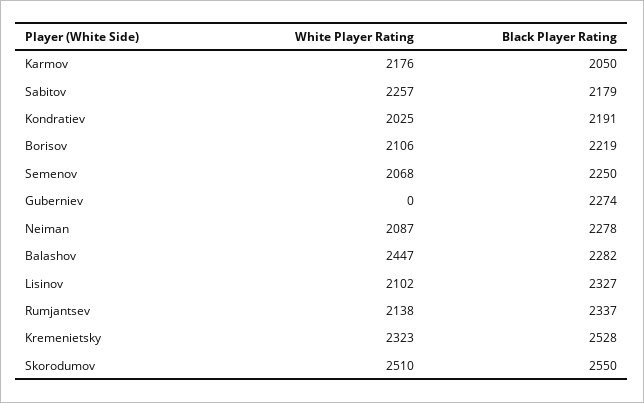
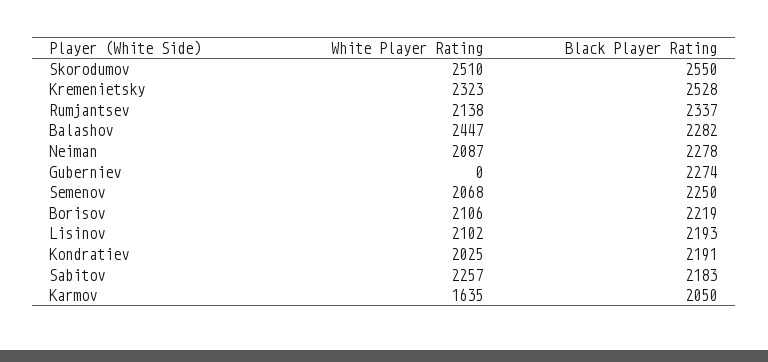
White Player Rating, Karmov: 2176 -> 1635
Black Player Rating, Sabitov: 2179 -> 2183
Black Player Rating, Lisinov: 2327 -> 2193

